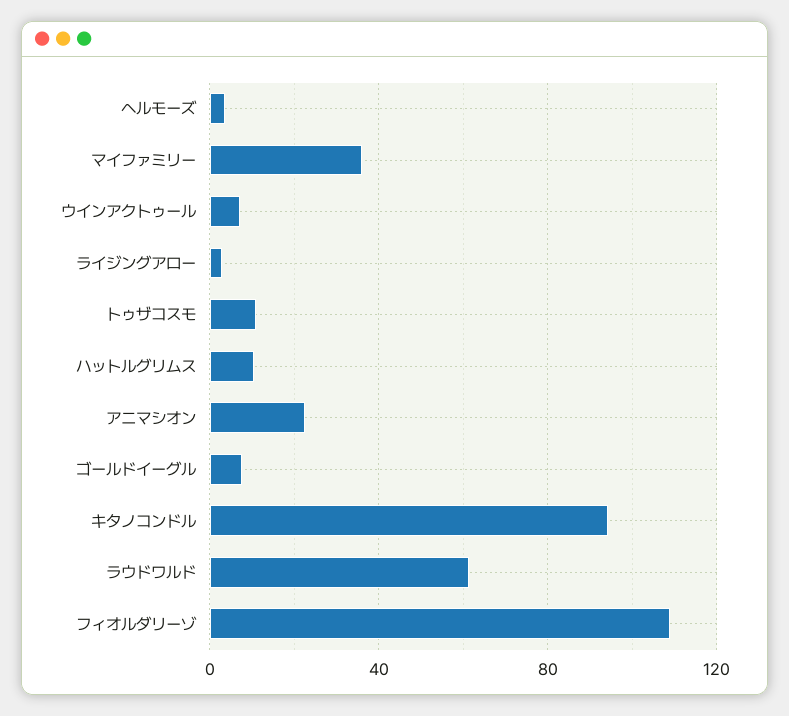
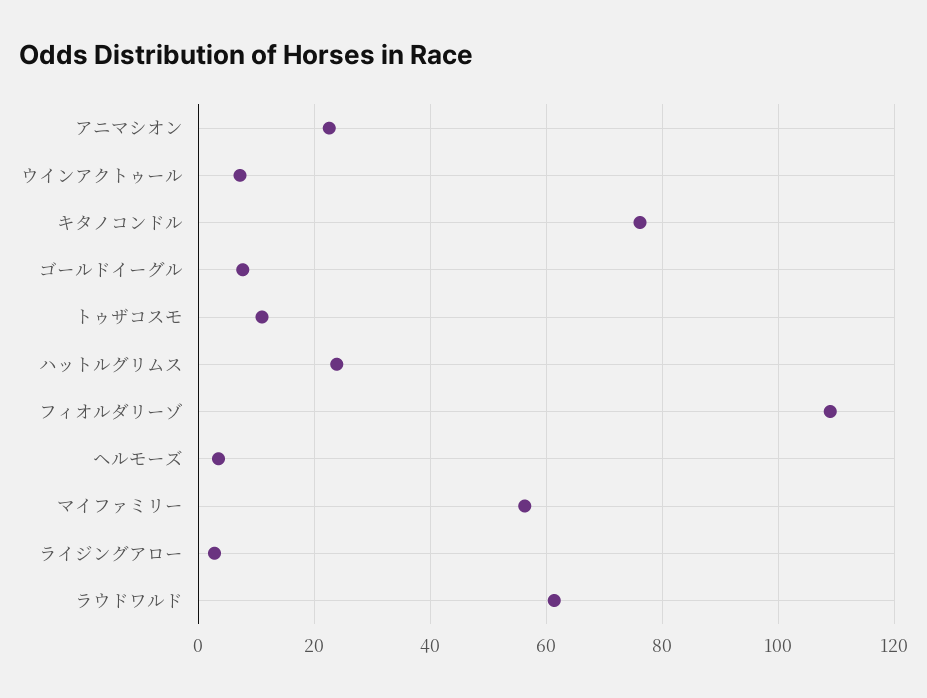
マイファミリー: 35 -> 56
ハットルグリムス: 10 -> 24
キタノコンドル: 95 -> 76

